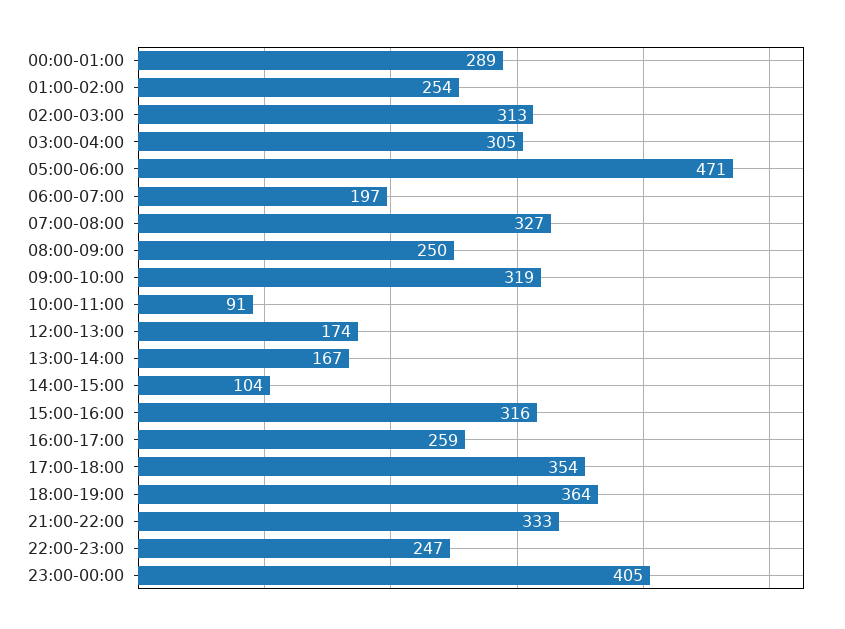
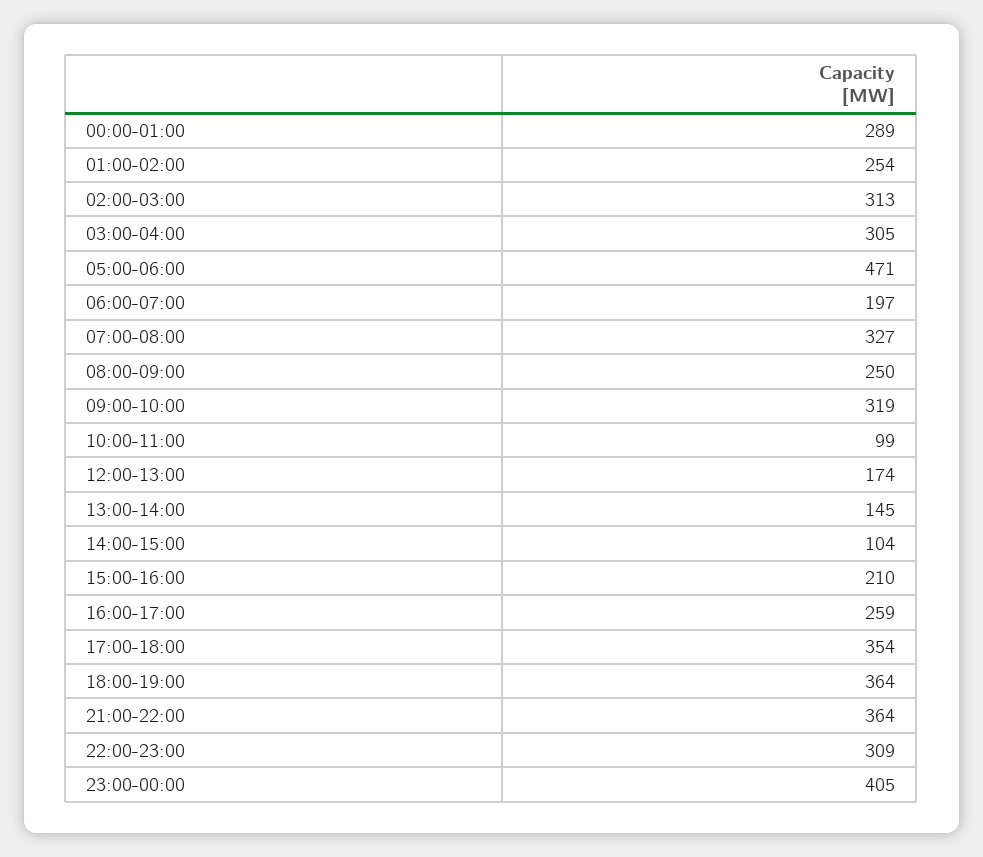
10:00-11:00: 91 -> 99
13:00-14:00: 167 -> 145
15:00-16:00: 316 -> 210
21:00-22:00: 333 -> 364
22:00-23:00: 247 -> 309

